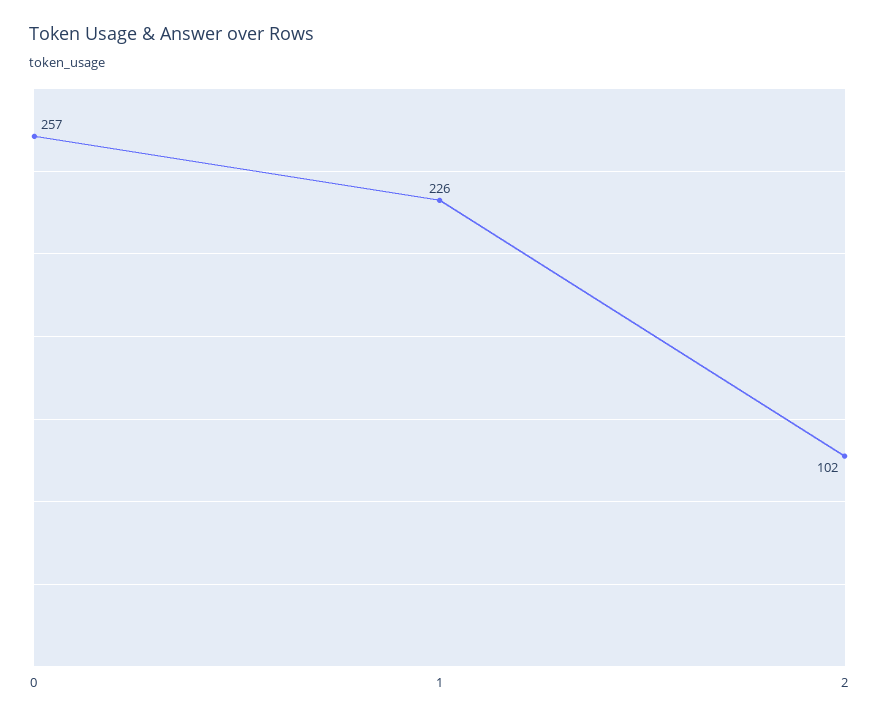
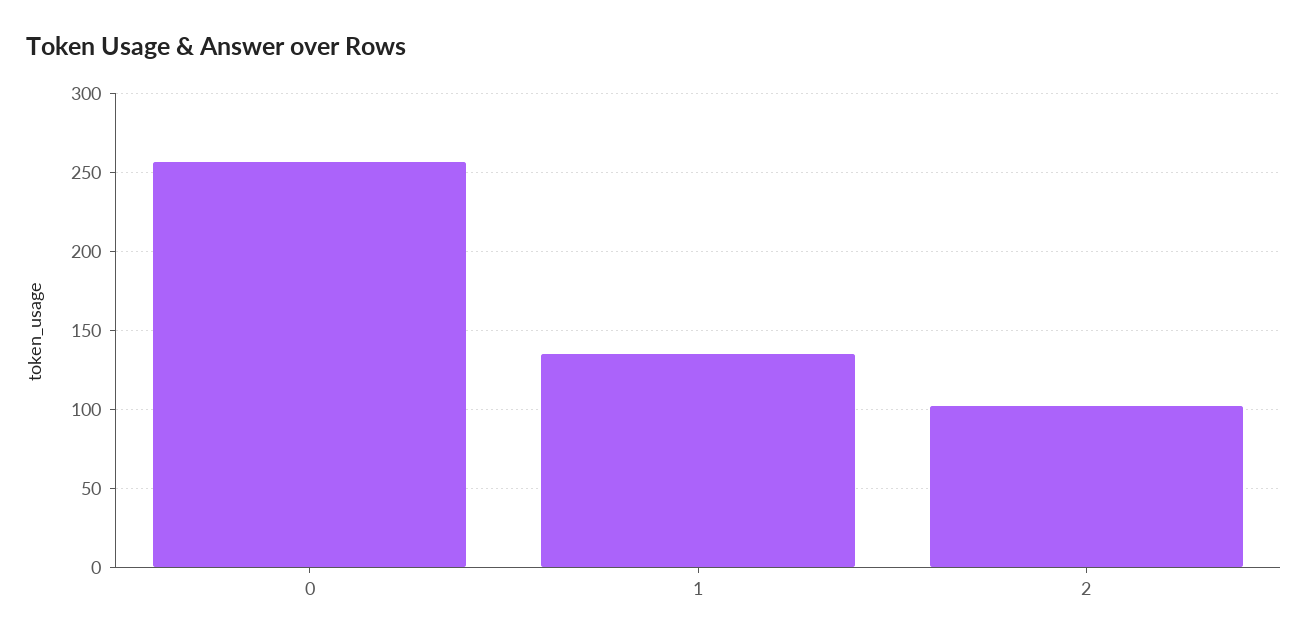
1: 226 -> 135

